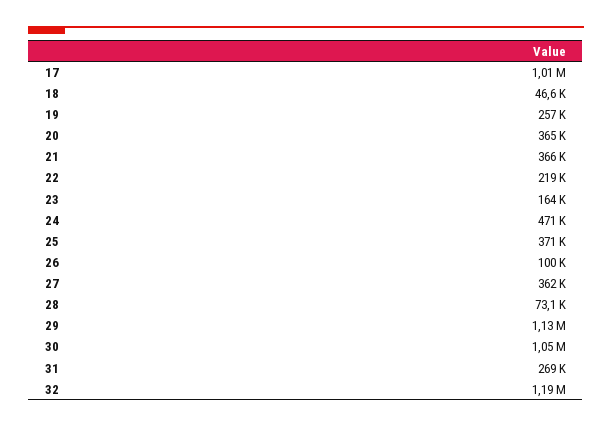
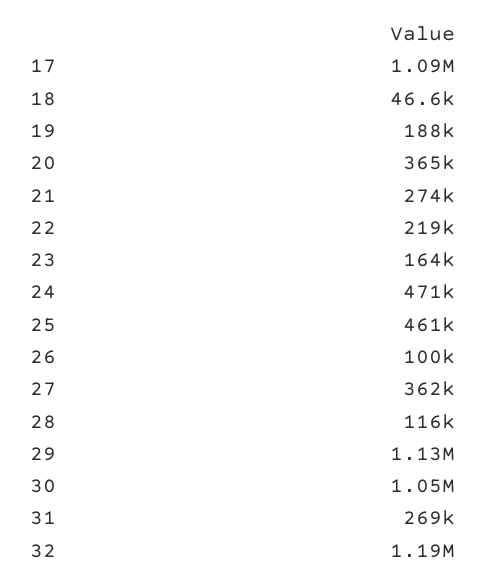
17: 1010000 -> 1090000
19: 257000 -> 188000
21: 366000 -> 274000
25: 371000 -> 461000
28: 73100 -> 116000

